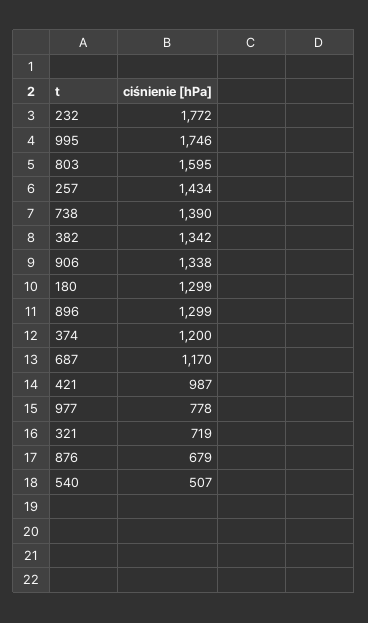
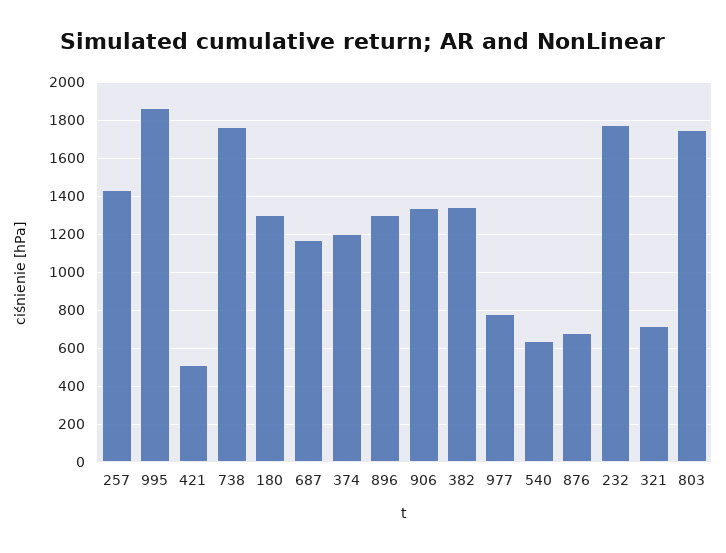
995: 1746 -> 1850
803: 1595 -> 1750
738: 1390 -> 1750
421: 987 -> 500
540: 507 -> 650

